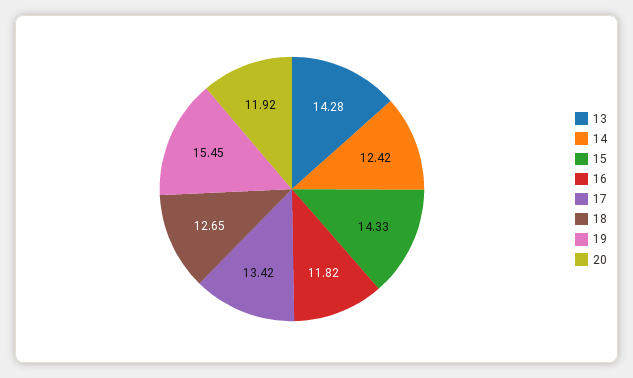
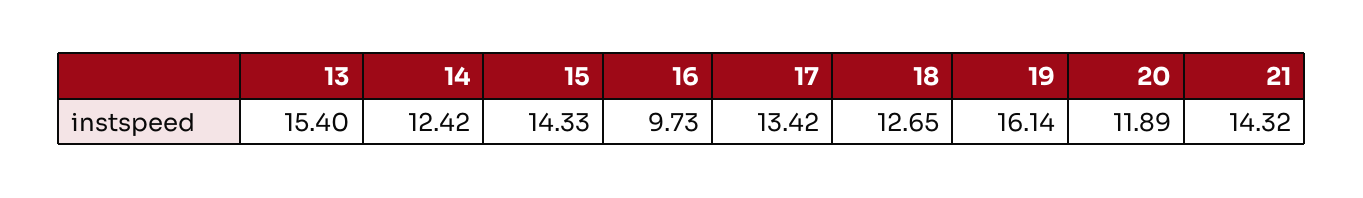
13: 14.28 -> 15.4
16: 11.82 -> 9.73
19: 15.45 -> 16.14
20: 11.92 -> 11.89
21: none -> 14.32

